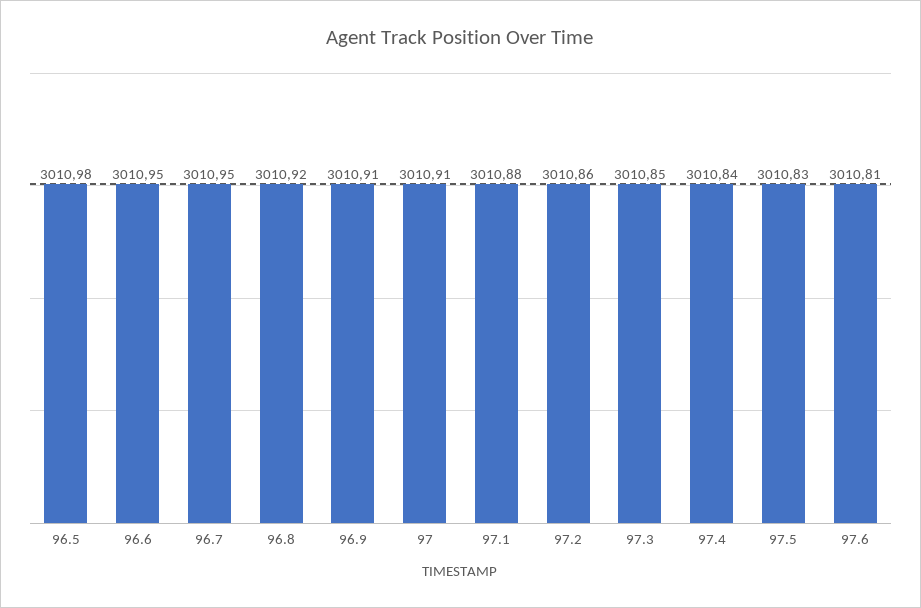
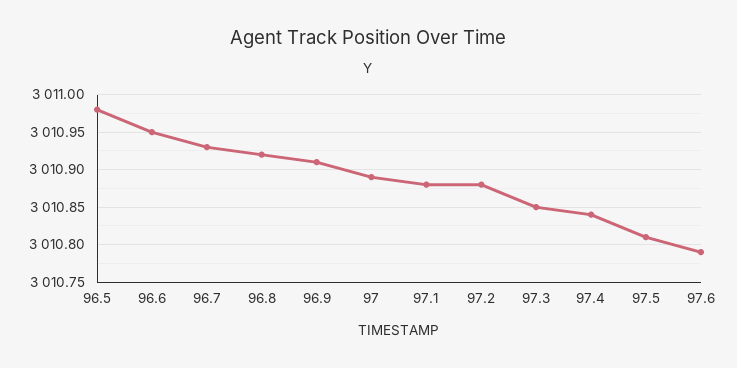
96.7: 3010.95 -> 3010.93
97: 3010.91 -> 3010.89
97.2: 3010.86 -> 3010.88
97.5: 3010.83 -> 3010.81
97.6: 3010.81 -> 3010.79

